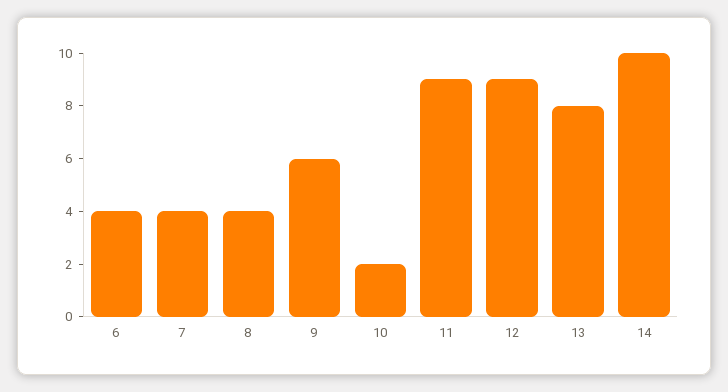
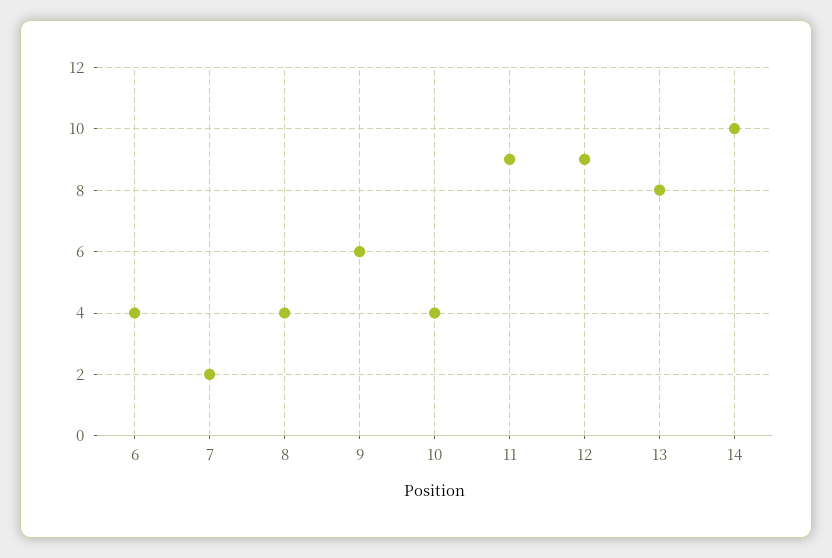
7: 4 -> 2
10: 2 -> 4

